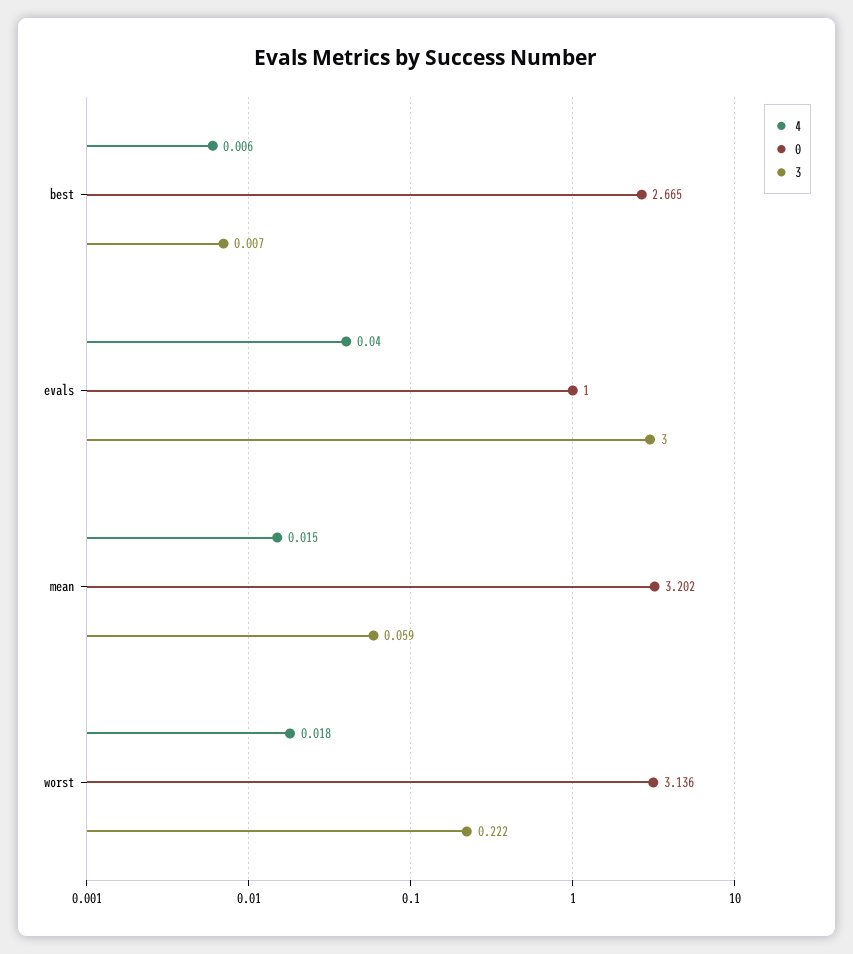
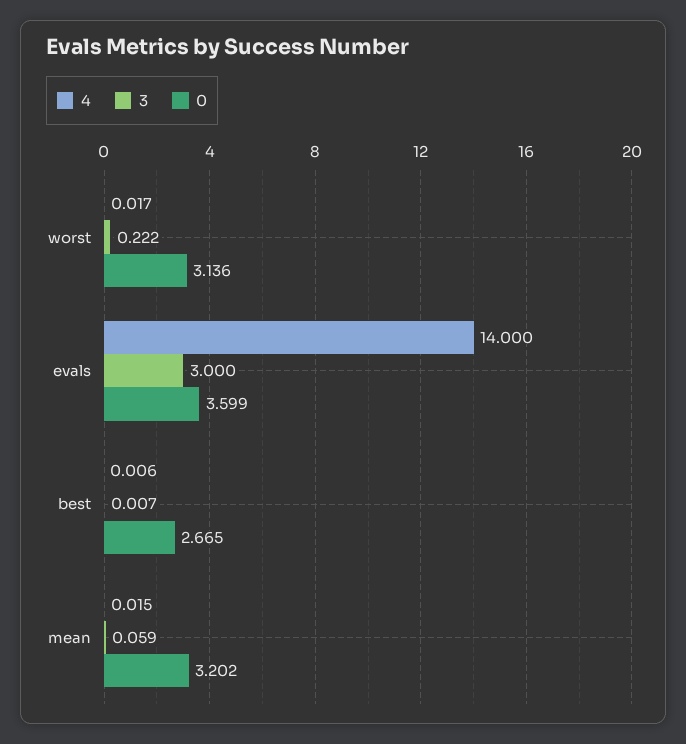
4, evals: 0.04 -> 14
0, evals: 1 -> 3.599
4, worst: 0.018 -> 0.017

